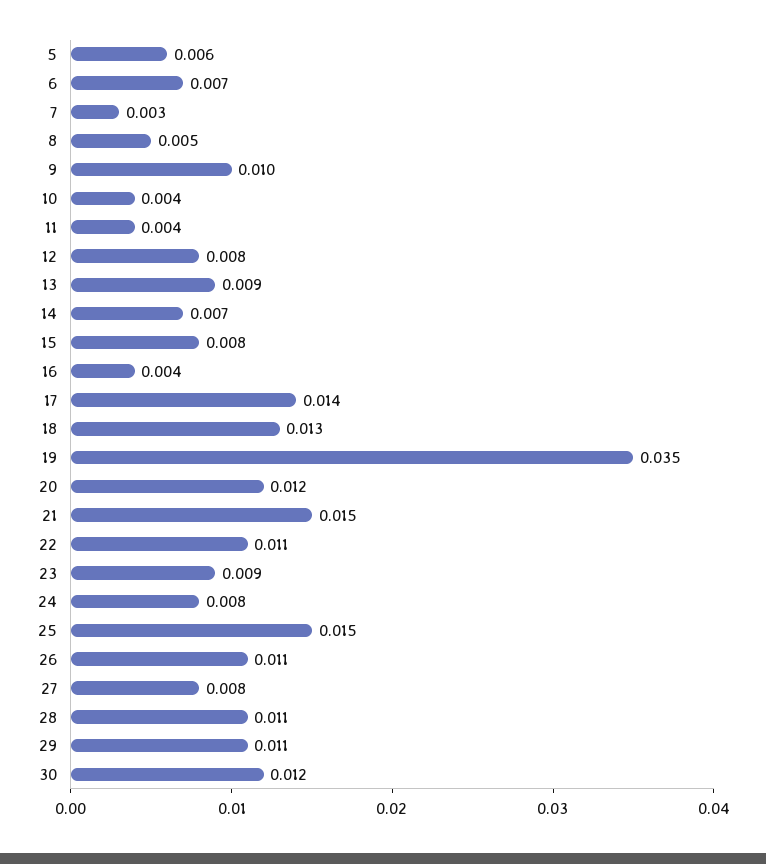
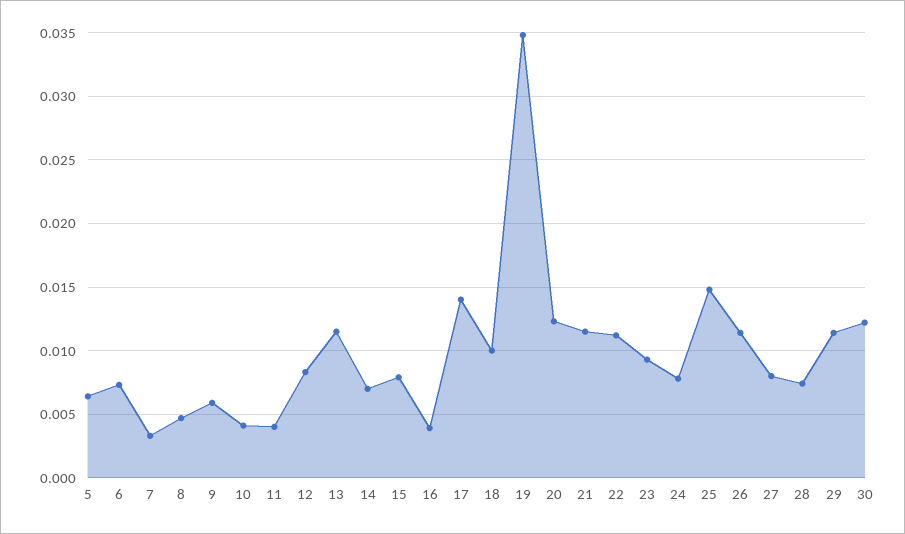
9: 0.01 -> 0.006
13: 0.009 -> 0.0115
18: 0.013 -> 0.01
21: 0.015 -> 0.0115
28: 0.011 -> 0.0075

